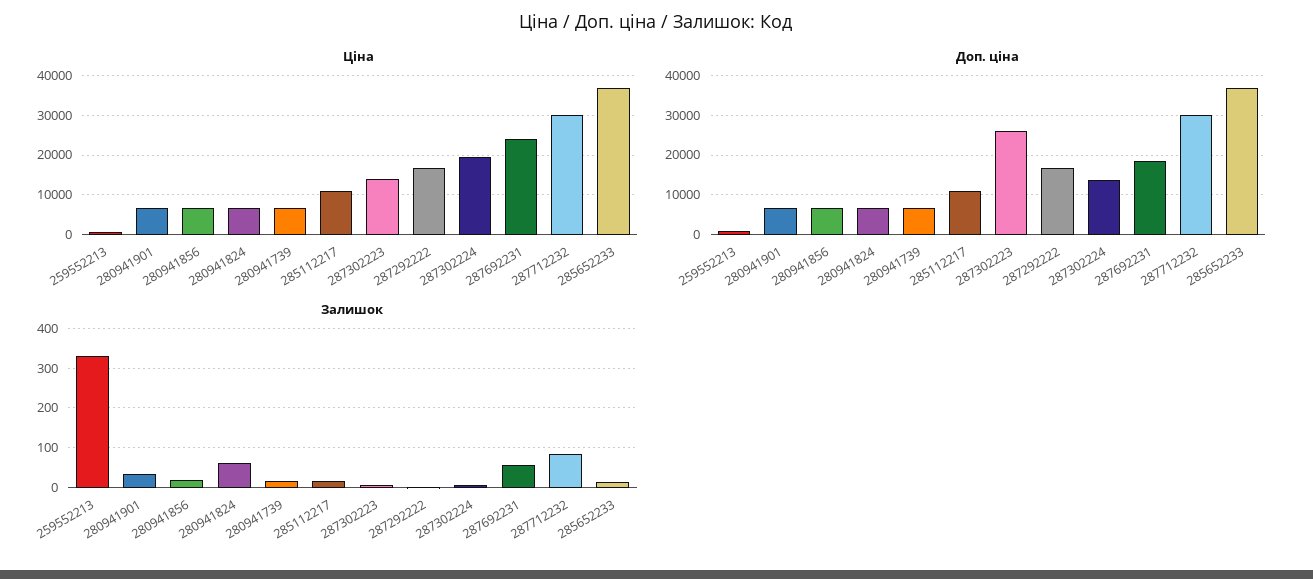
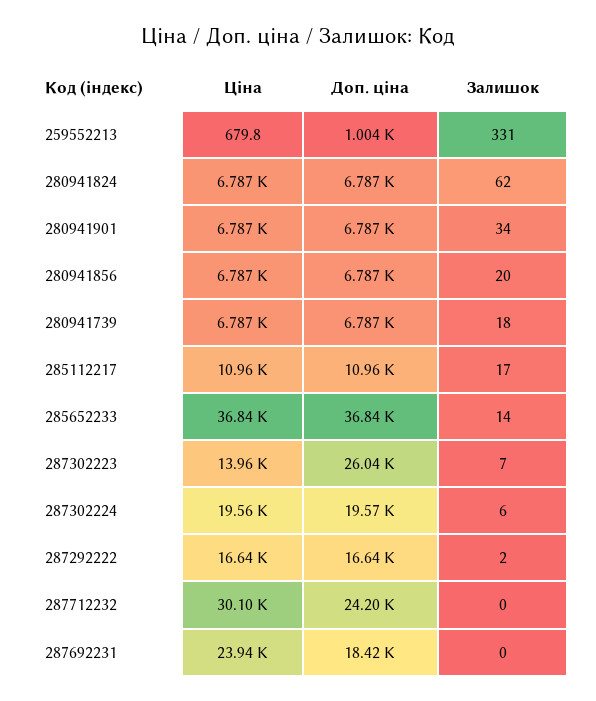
Доп. ціна, 287302224: 14000 -> 19570
Доп. ціна, 287712232: 30000 -> 24200
Залишок, 287692231: 60 -> 0
Залишок, 287712232: 80 -> 0

